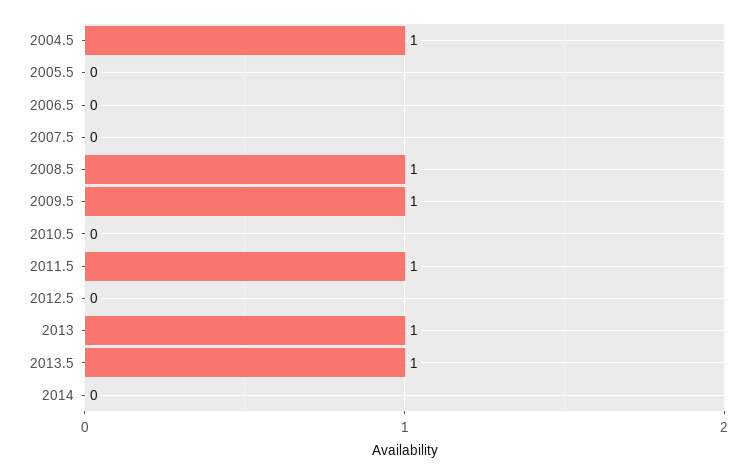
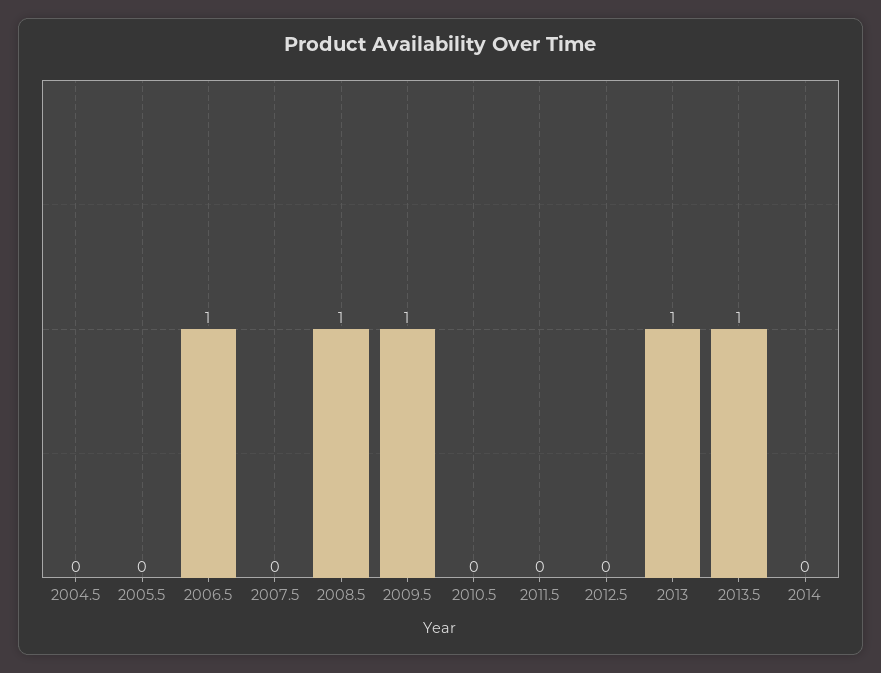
2004.5: 1 -> 0
2006.5: 0 -> 1
2011.5: 1 -> 0

